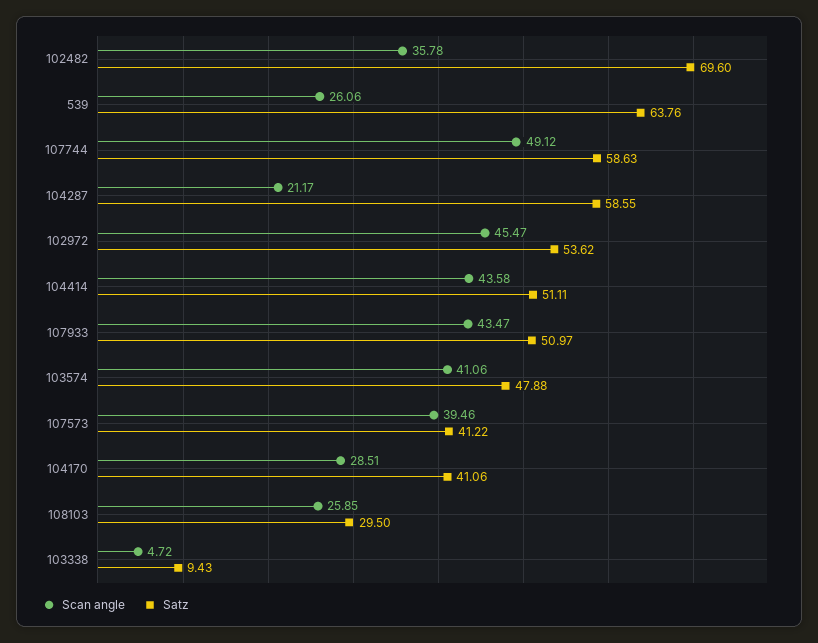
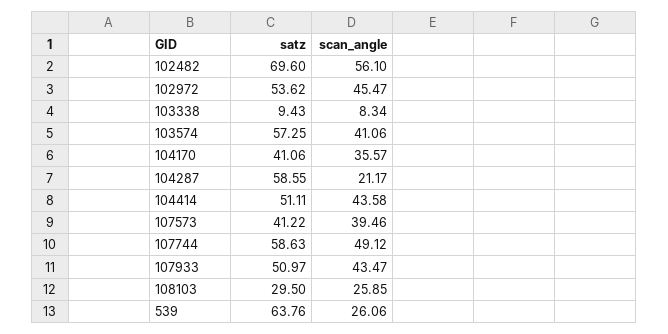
Scan angle, 102482: 35.78 -> 56.1
Satz, 103574: 47.88 -> 57.25
Scan angle, 104170: 28.51 -> 35.57
Scan angle, 103338: 4.72 -> 8.34

